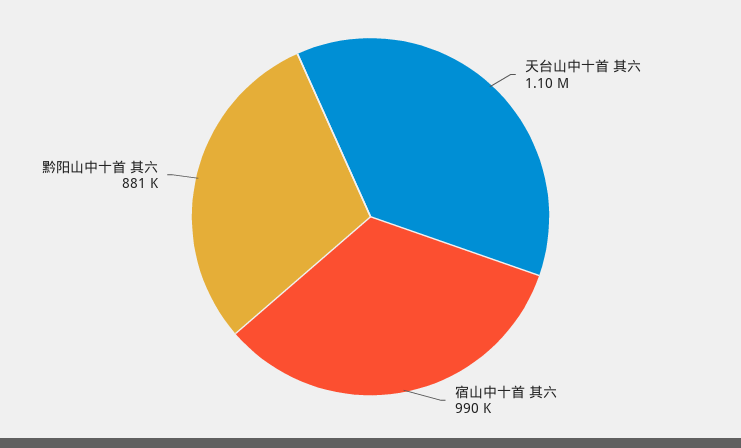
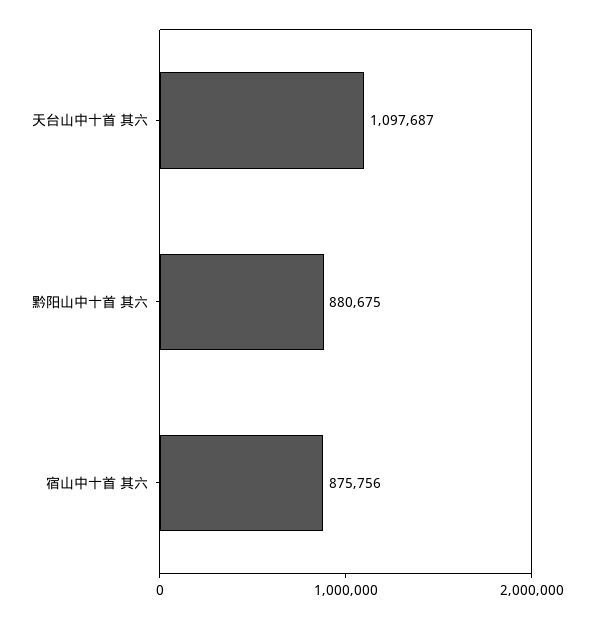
宿山中十首 其六: 990000 -> 875756

